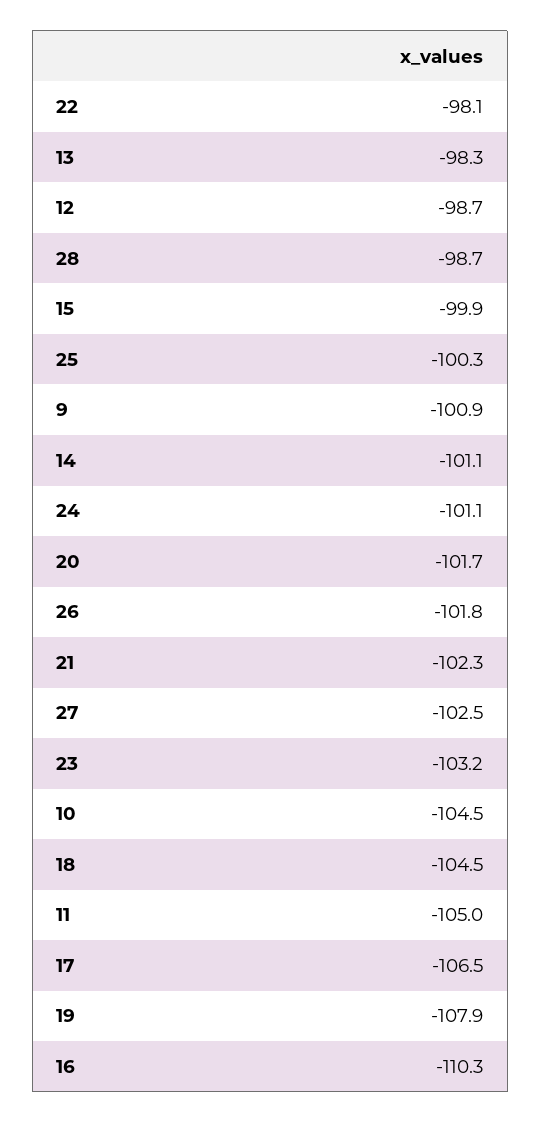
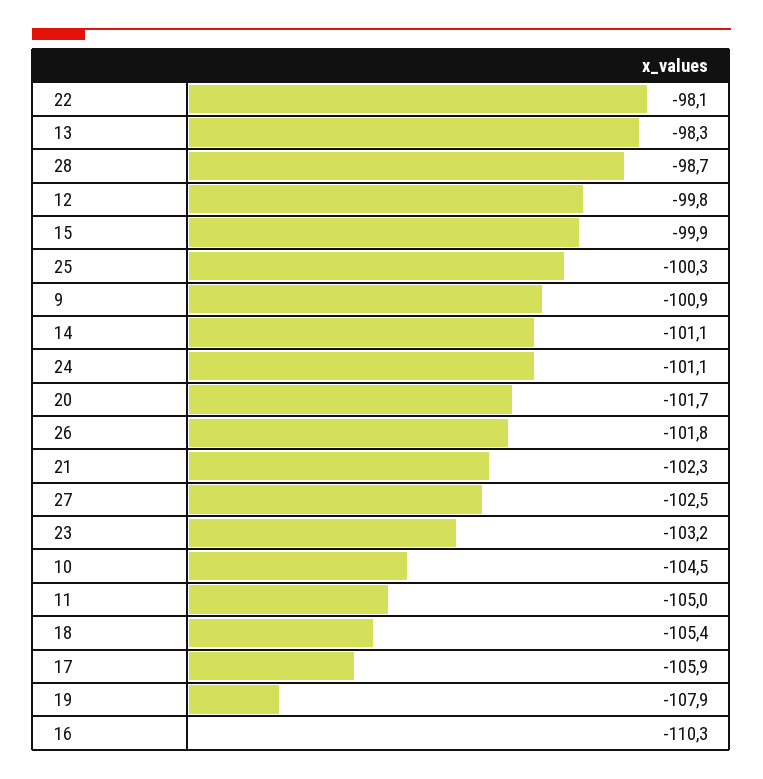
12: -98.7 -> -99.8
18: -104.5 -> -105.4
17: -106.5 -> -105.9

